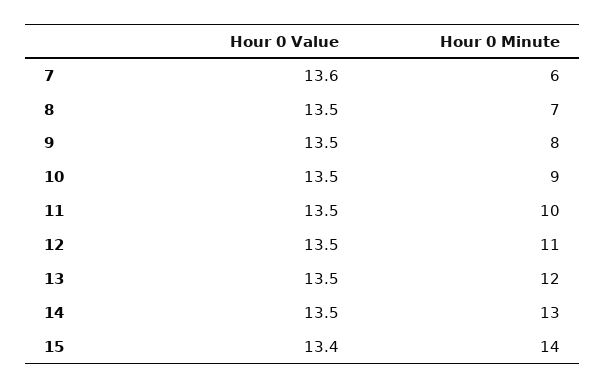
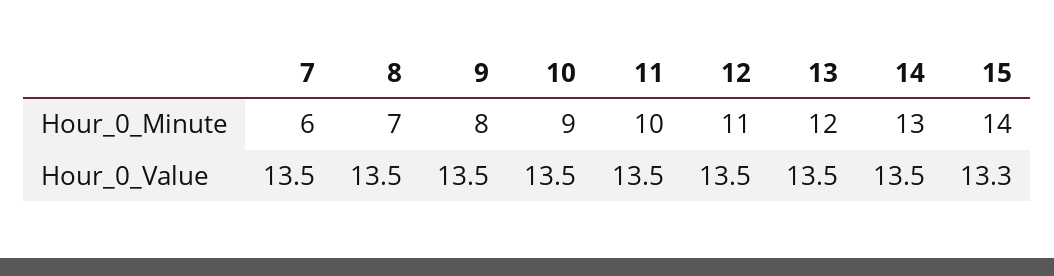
Hour 0 Value, 7: 13.6 -> 13.5
Hour 0 Value, 15: 13.4 -> 13.3

